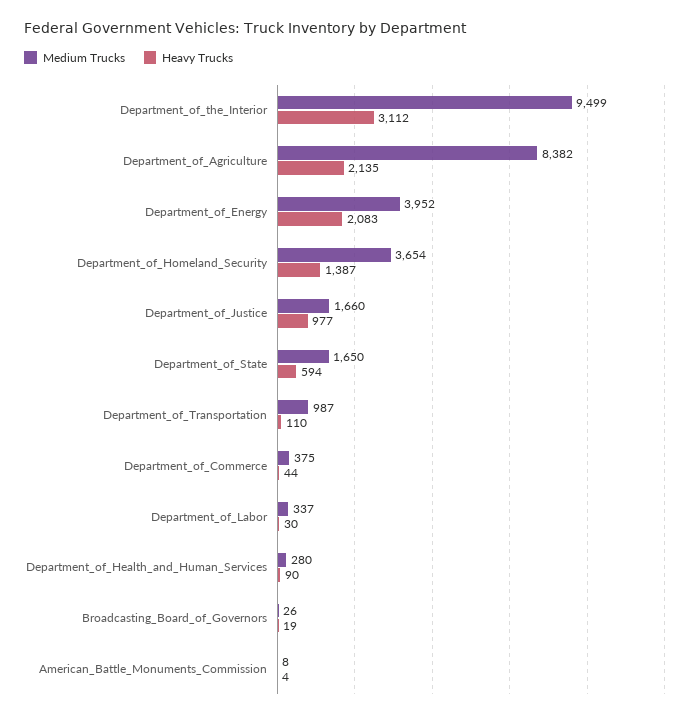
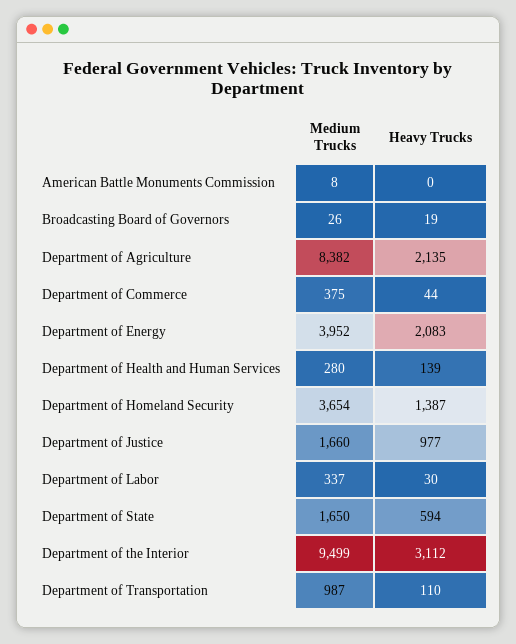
Heavy Trucks, Department_of_Health_and_Human_Services: 90 -> 139
Heavy Trucks, American_Battle_Monuments_Commission: 4 -> 0

